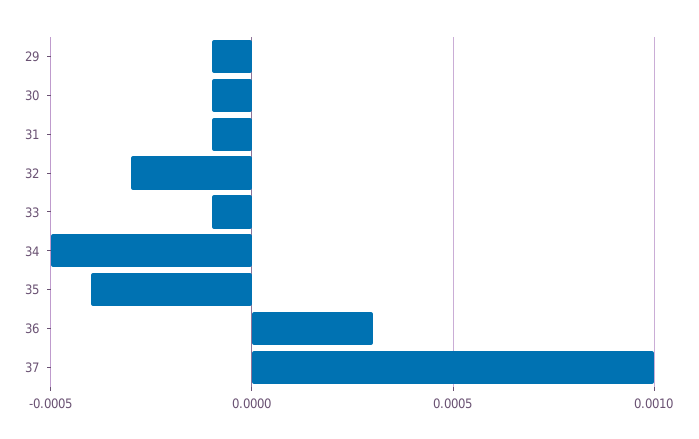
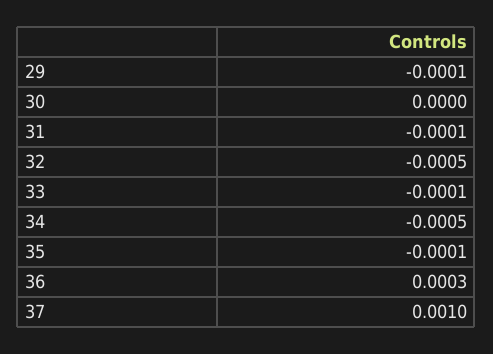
30: -0.0001 -> 0
32: -0.0003 -> -0.0005
35: -0.0004 -> -0.0001

